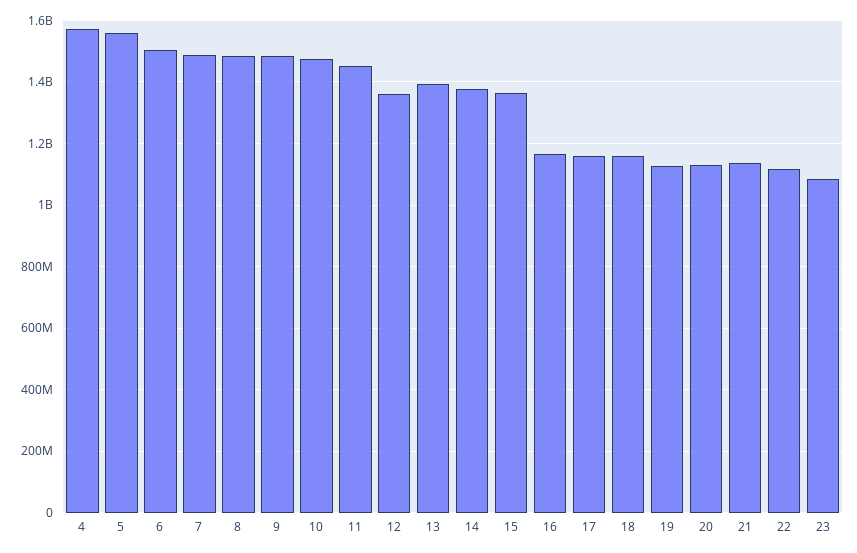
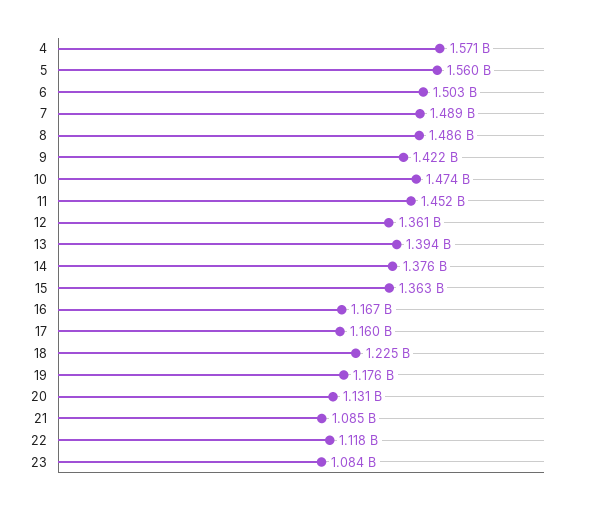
9: 1480000000 -> 1422000000
18: 1160000000 -> 1225000000
19: 1120000000 -> 1176000000
21: 1140000000 -> 1085000000

